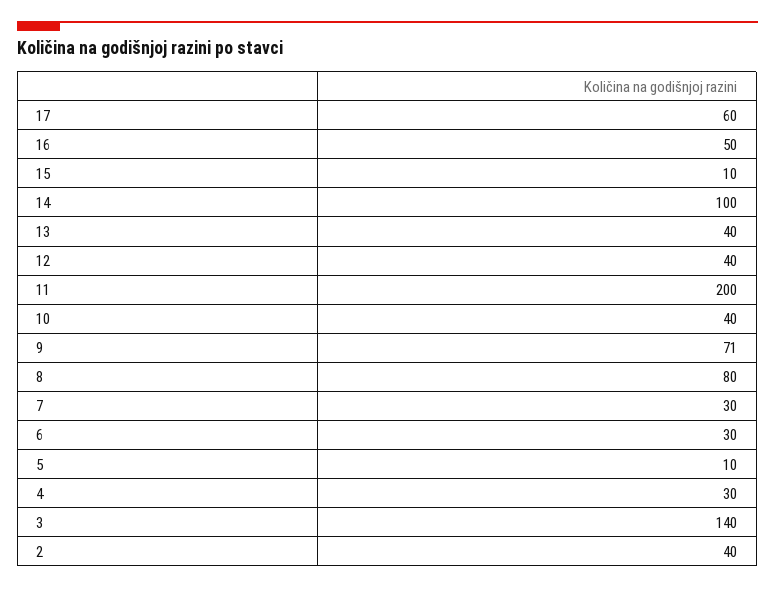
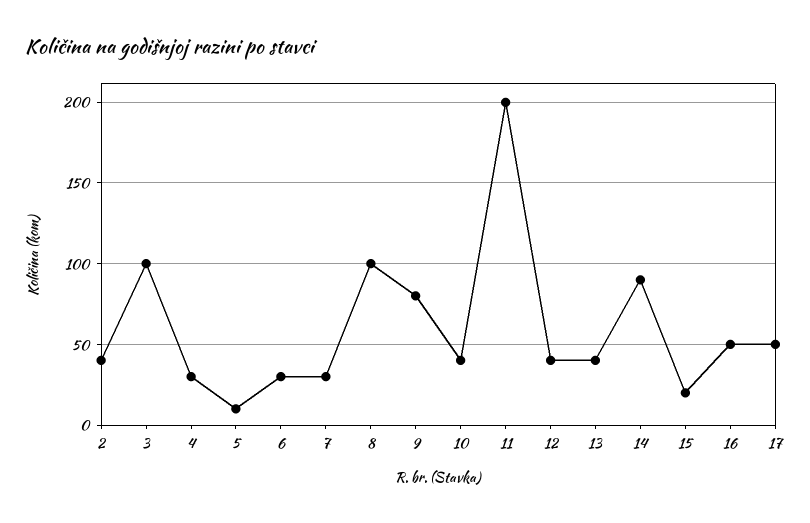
17: 60 -> 50
15: 10 -> 20
14: 100 -> 90
9: 71 -> 80
8: 80 -> 100
3: 140 -> 100

